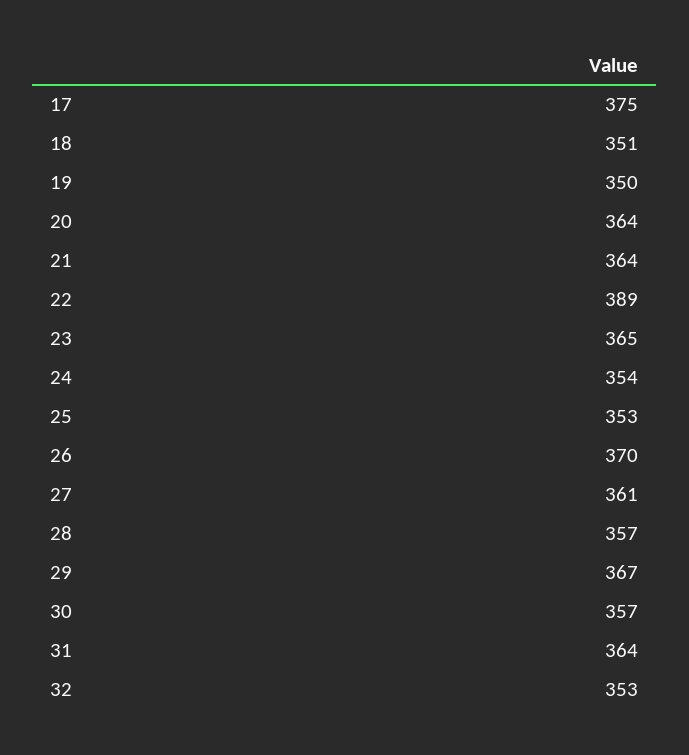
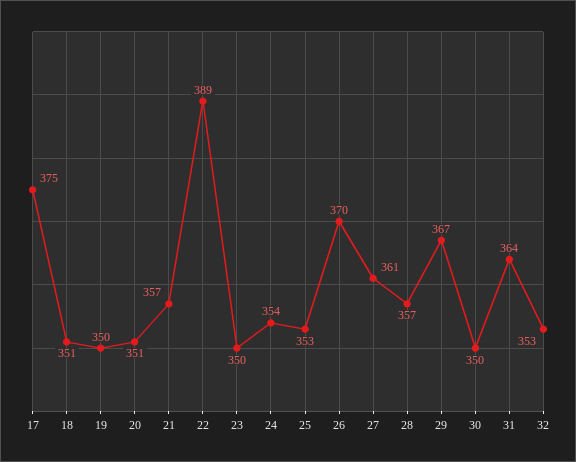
20: 364 -> 351
21: 364 -> 357
23: 365 -> 350
30: 357 -> 350

